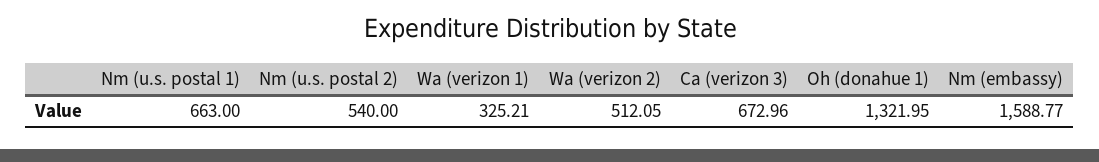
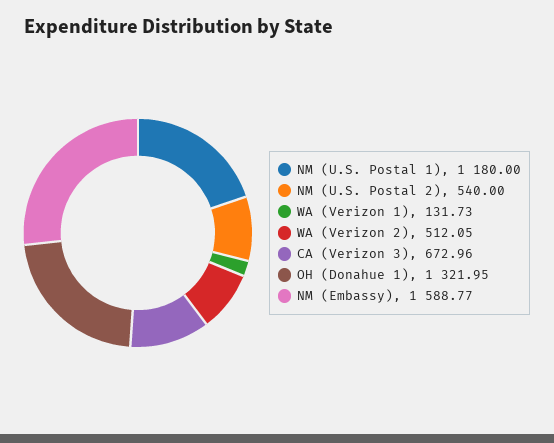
Nm (u.s. postal 1): 663 -> 1180
Wa (verizon 1): 325.21 -> 131.73

